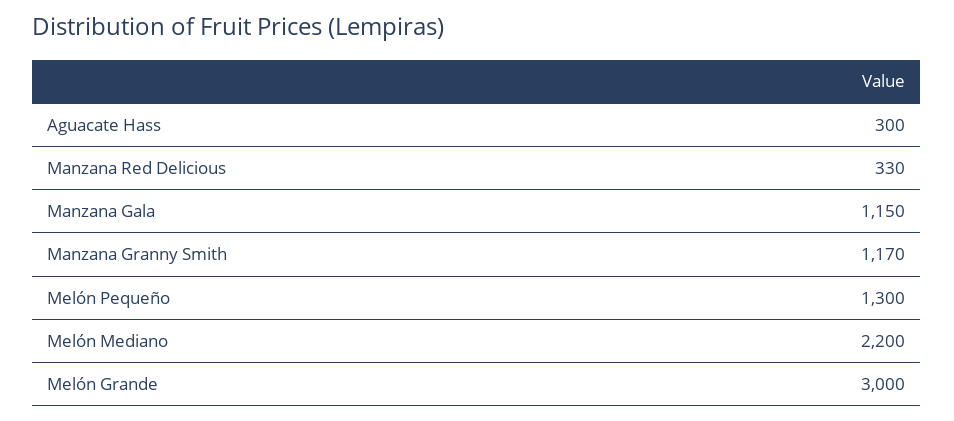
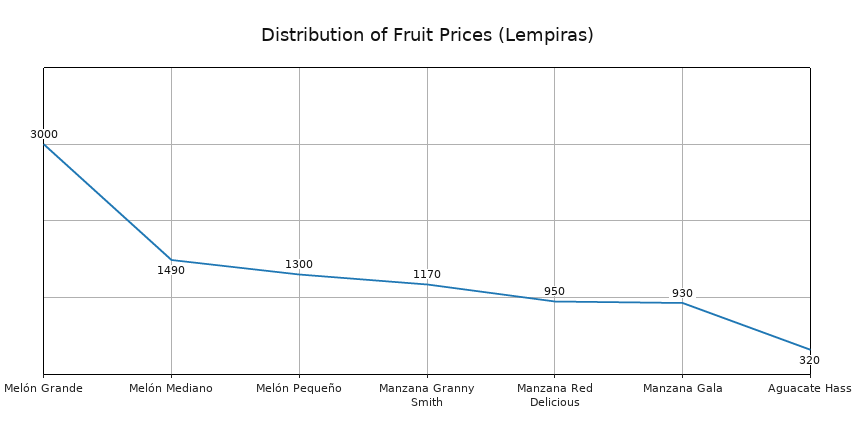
Aguacate Hass: 300 -> 320
Manzana Red Delicious: 330 -> 950
Manzana Gala: 1150 -> 930
Melón Mediano: 2200 -> 1490

